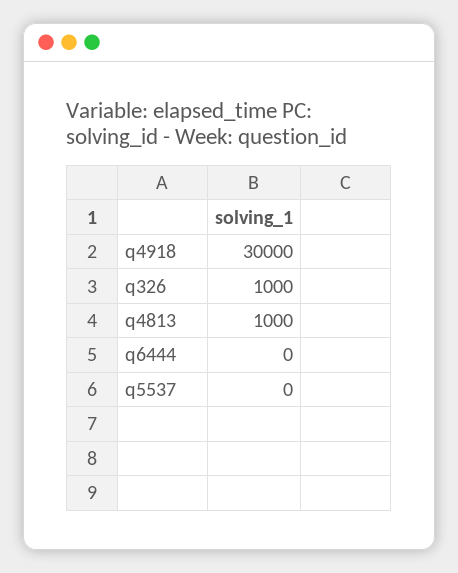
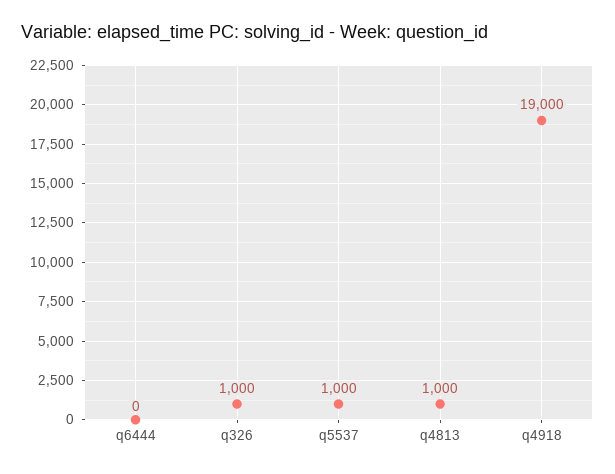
q4918: 30000 -> 19000
q5537: 0 -> 1000

